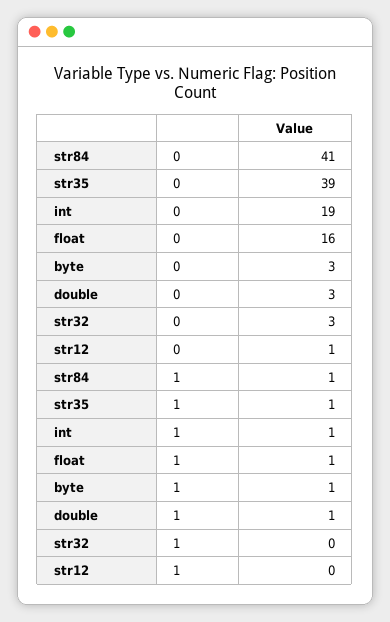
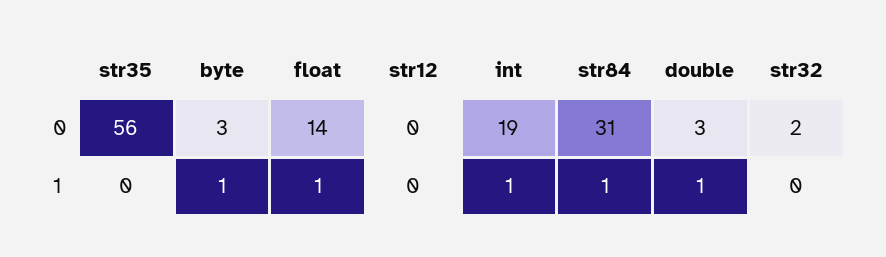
str84, 0: 41 -> 31
str35, 0: 39 -> 56
float, 0: 16 -> 14
str32, 0: 3 -> 2
str12, 0: 1 -> 0
str35, 1: 1 -> 0

